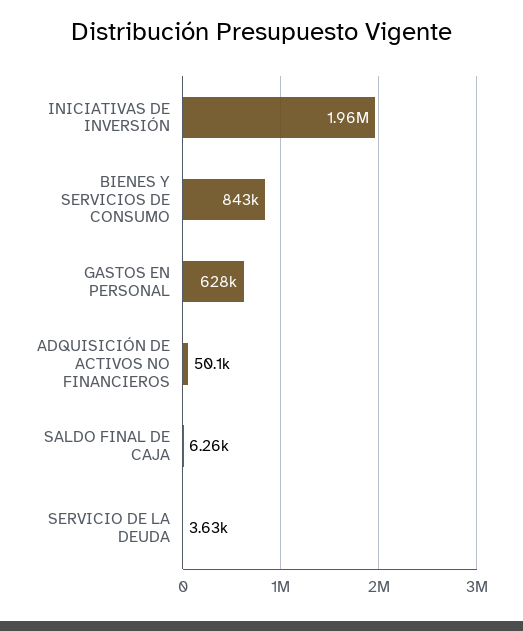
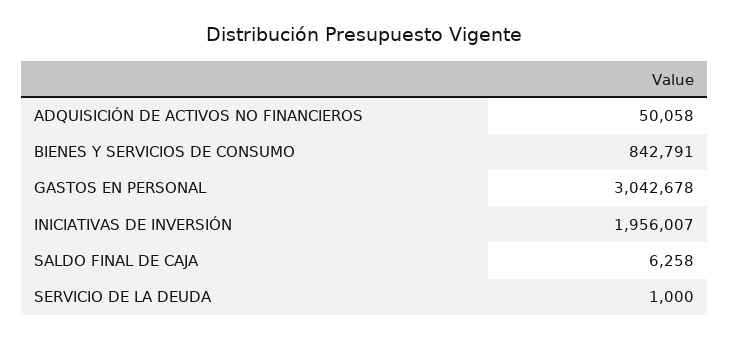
GASTOS EN PERSONAL: 628000 -> 3042678
SERVICIO DE LA DEUDA: 3630 -> 1000

